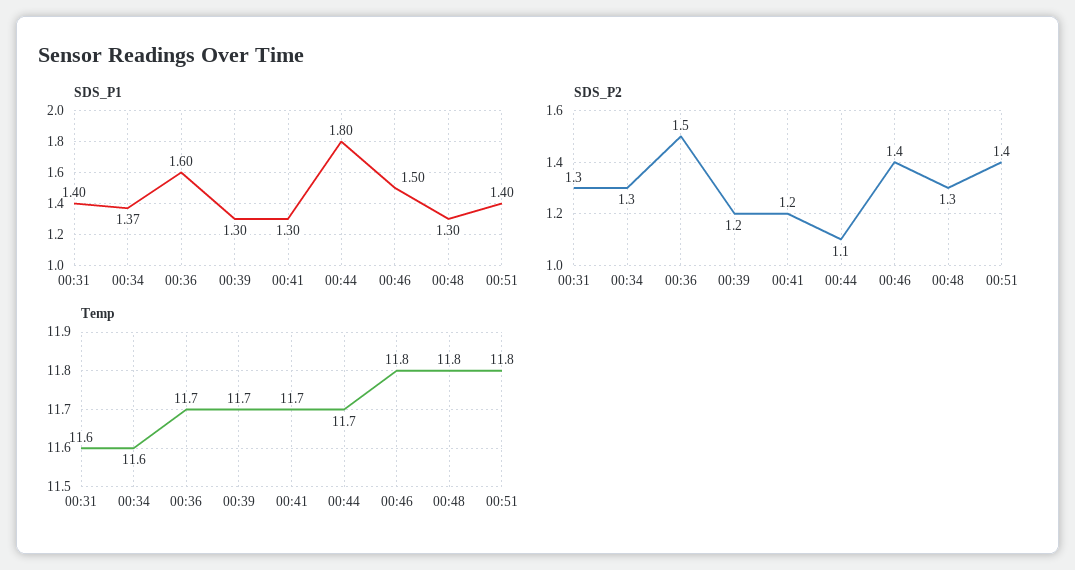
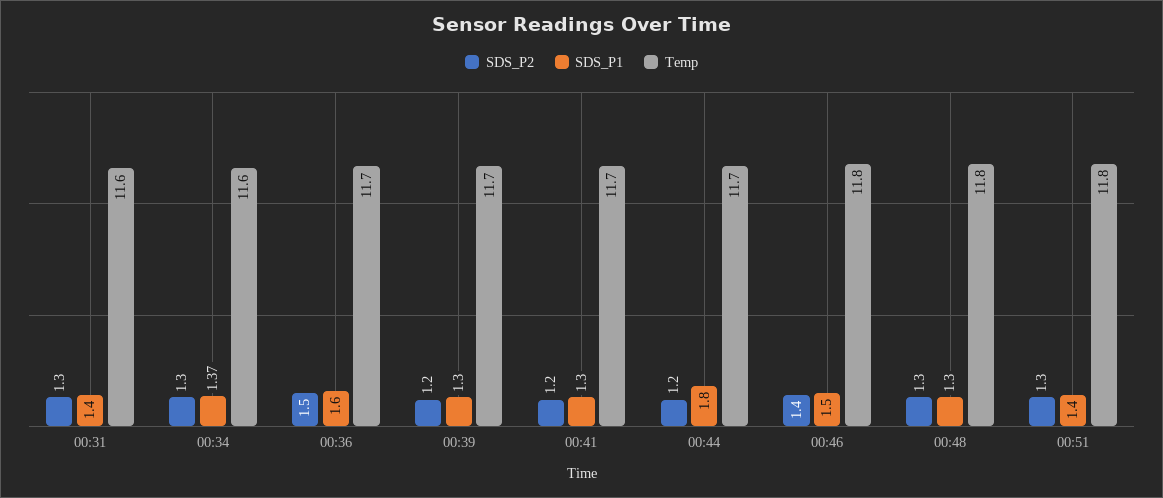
SDS_P2, 00:44: 1.1 -> 1.2
SDS_P2, 00:51: 1.4 -> 1.3

